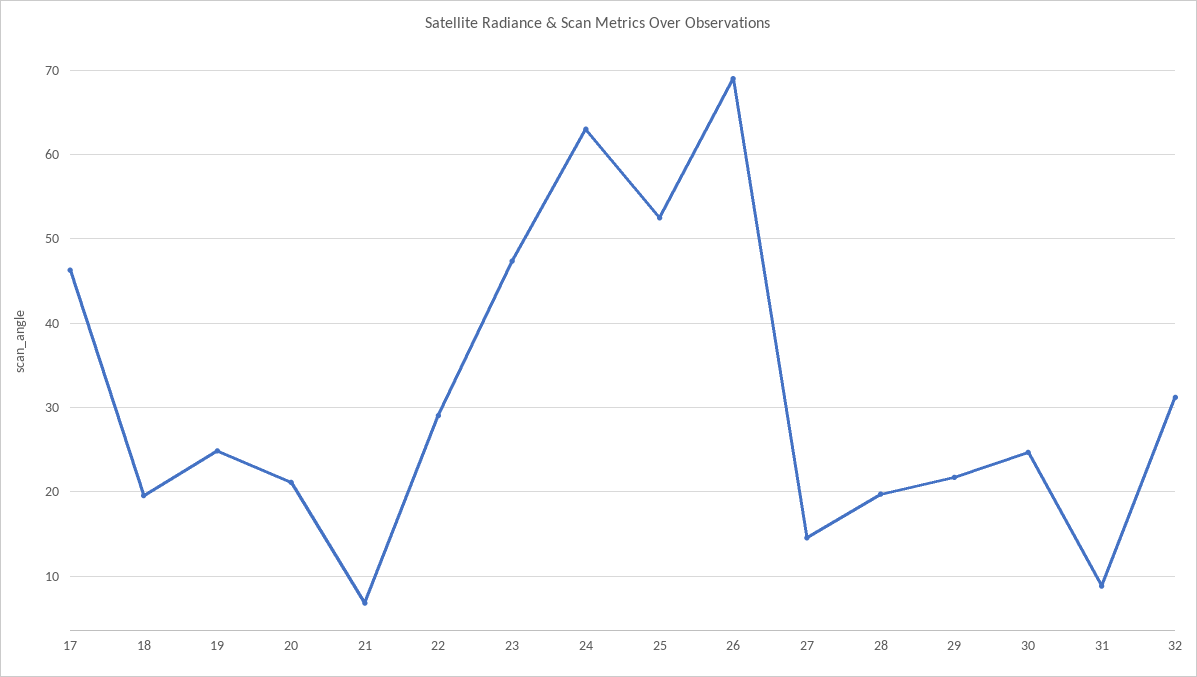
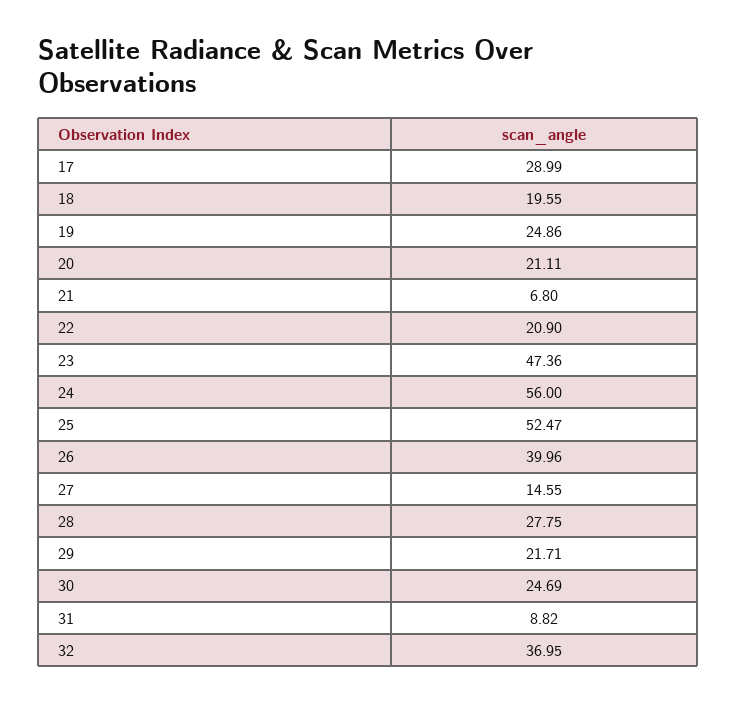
17: 46 -> 28.99
22: 29 -> 20.9
24: 63 -> 56
26: 69 -> 39.96
28: 20 -> 27.75
32: 31 -> 36.95

